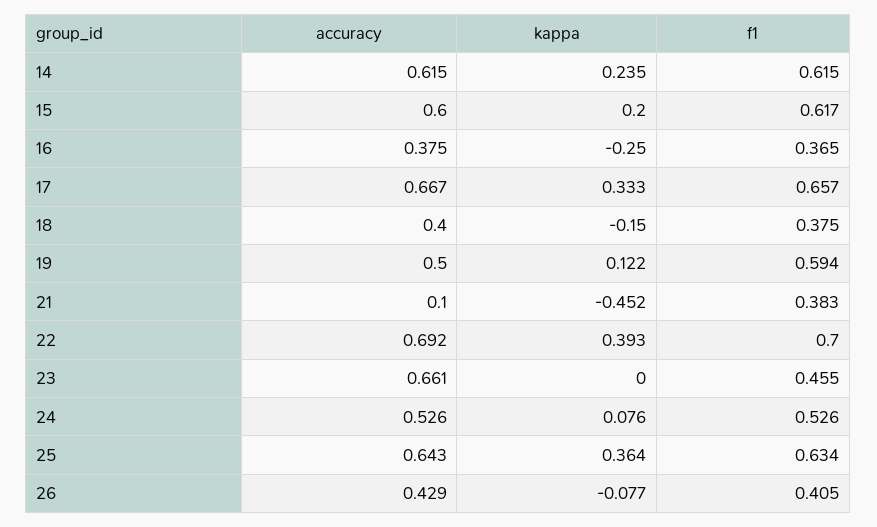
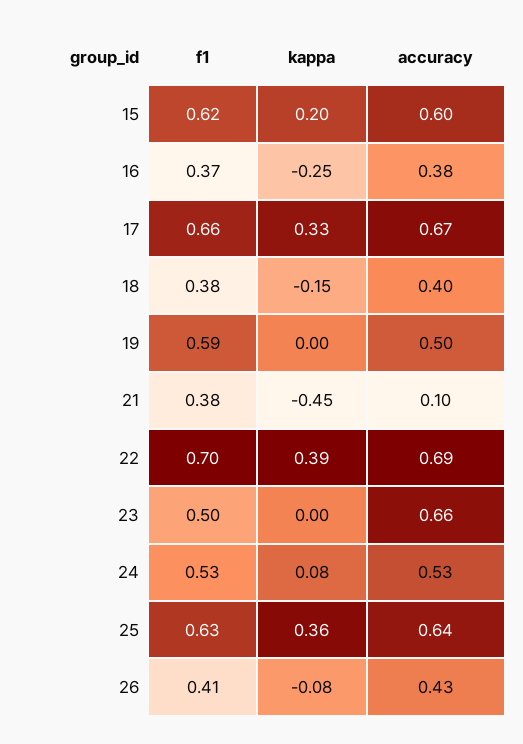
accuracy, 14: 0.615 -> none
kappa, 14: 0.235 -> none
f1, 14: 0.615 -> none
kappa, 19: 0.122 -> 0
f1, 23: 0.455 -> 0.5

